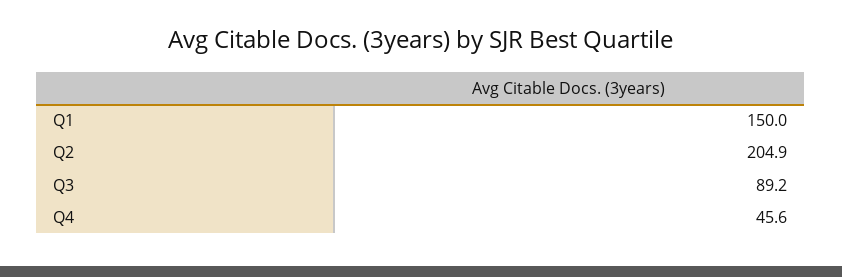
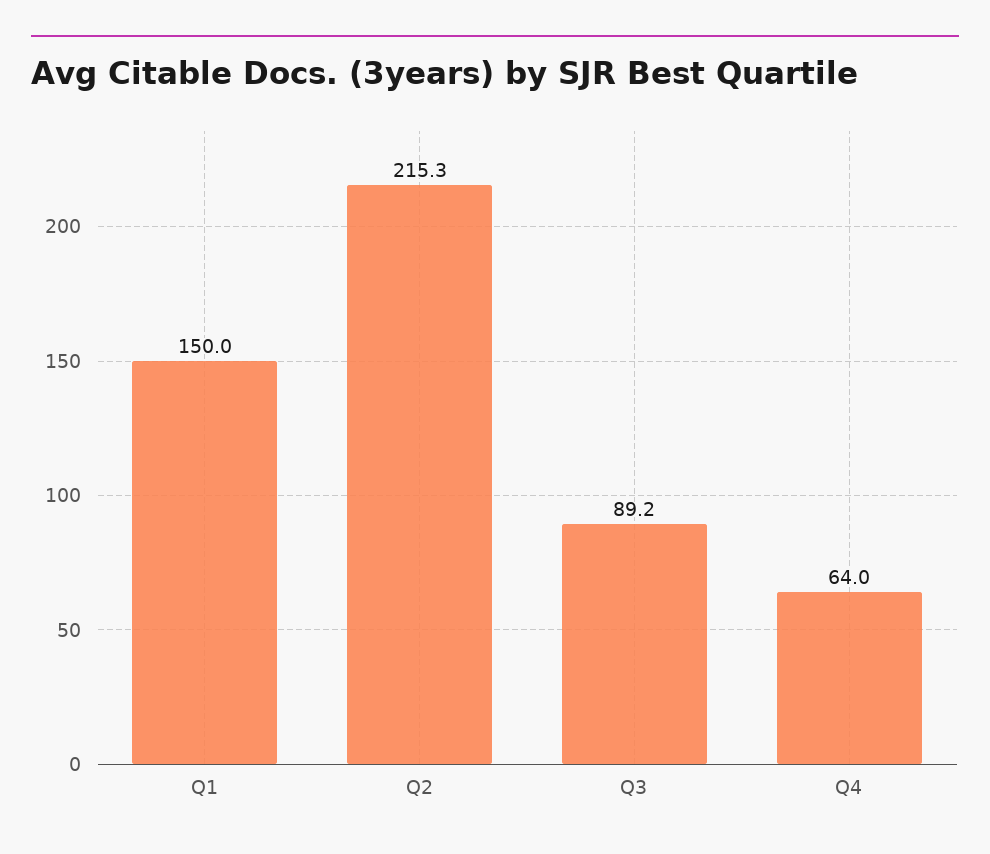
Q2: 204.9 -> 215.3
Q4: 45.6 -> 64

